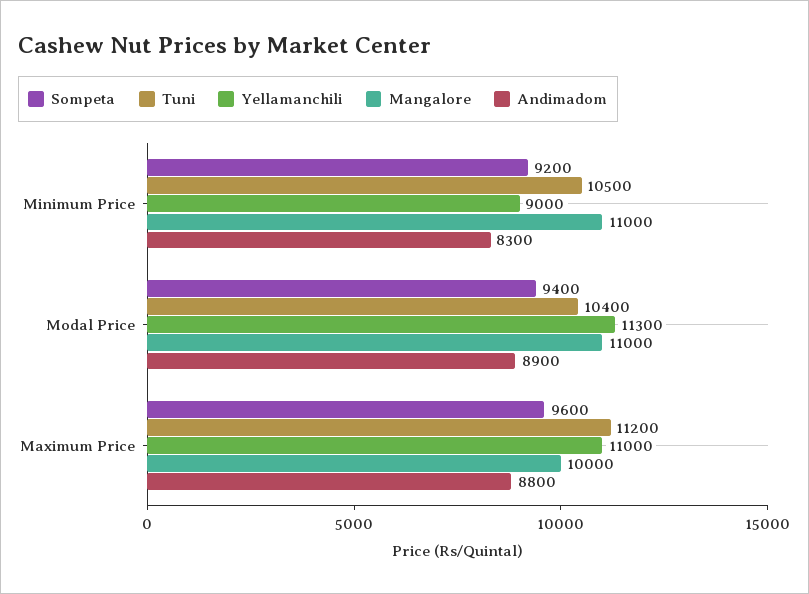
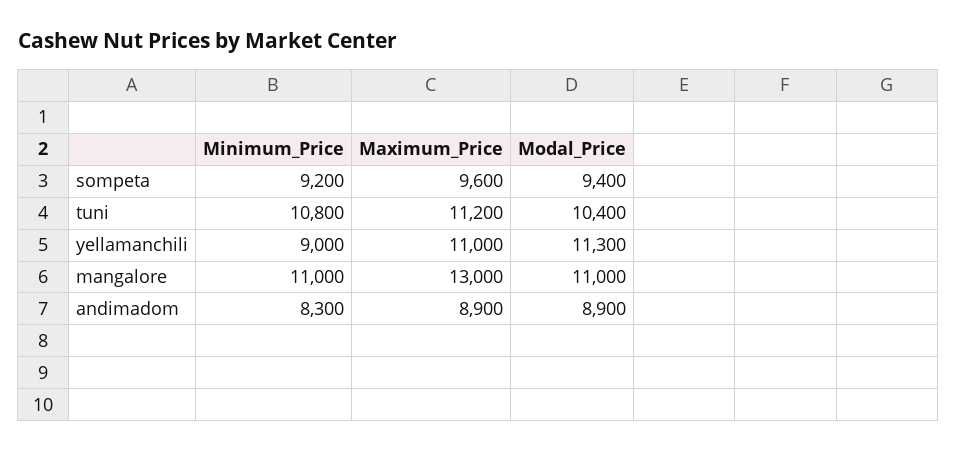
Tuni, Minimum Price: 10500 -> 10800
Mangalore, Maximum Price: 10000 -> 13000
Andimadom, Maximum Price: 8800 -> 8900

